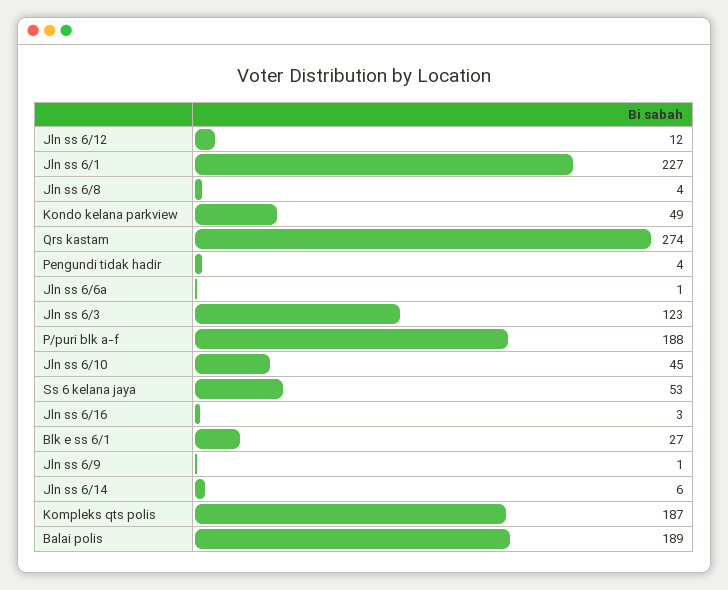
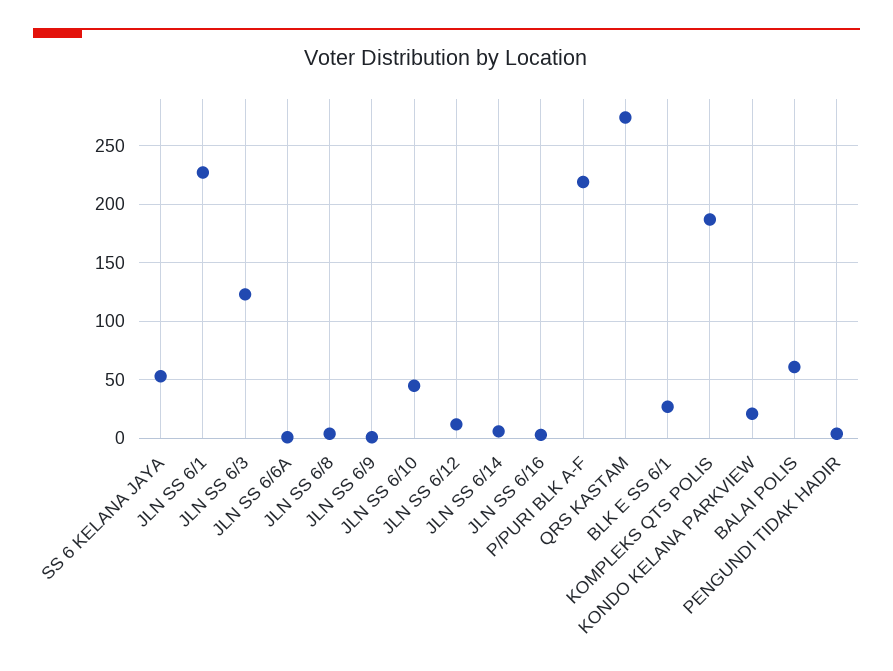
Kondo kelana parkview: 49 -> 20
P/puri blk a-f: 188 -> 220
Balai polis: 189 -> 60

